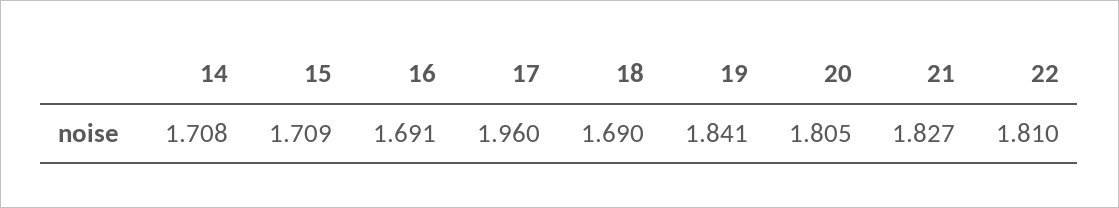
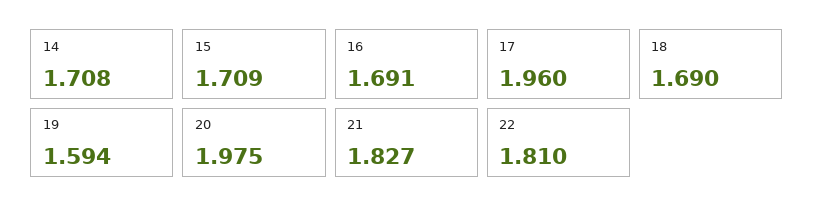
19: 1.841 -> 1.594
20: 1.805 -> 1.975

